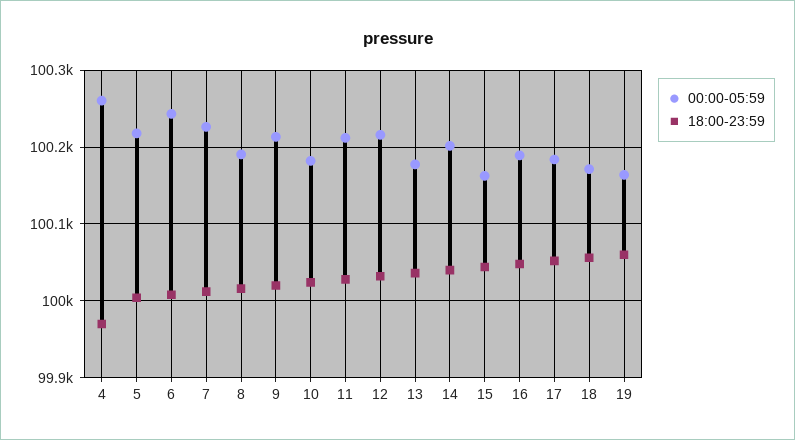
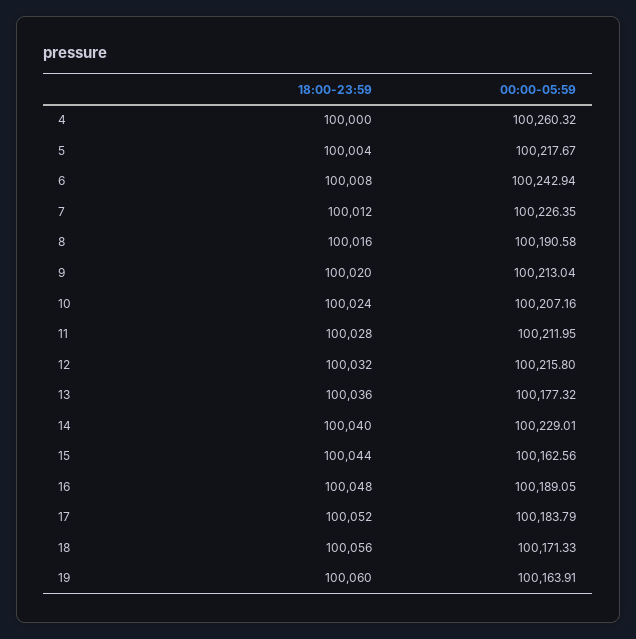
18:00-23:59, 4: 99970 -> 100000
00:00-05:59, 10: 100180 -> 100207.16
00:00-05:59, 14: 100200 -> 100229.01

